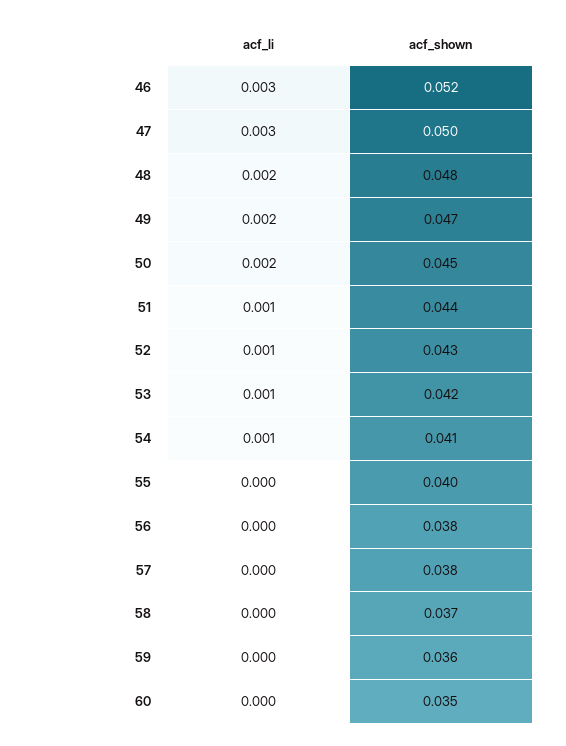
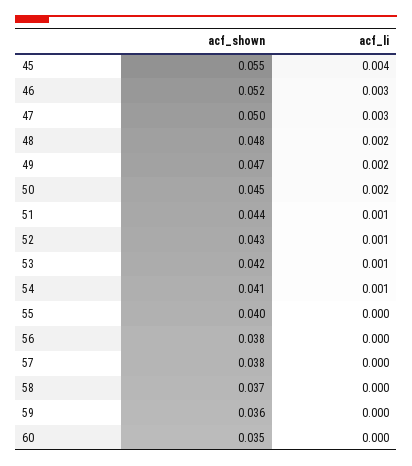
acf_shown, 45: none -> 0.055
acf_li, 45: none -> 0.004

